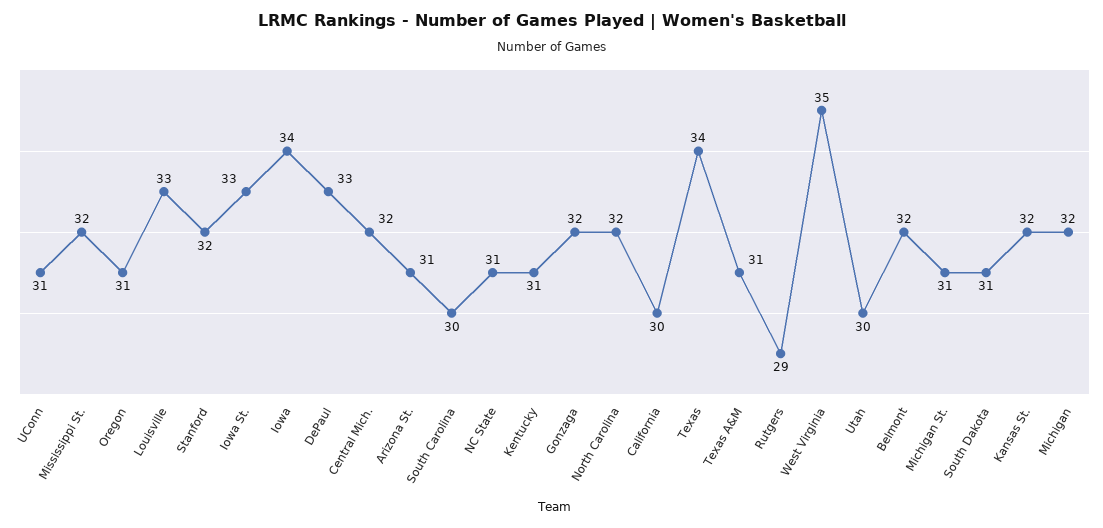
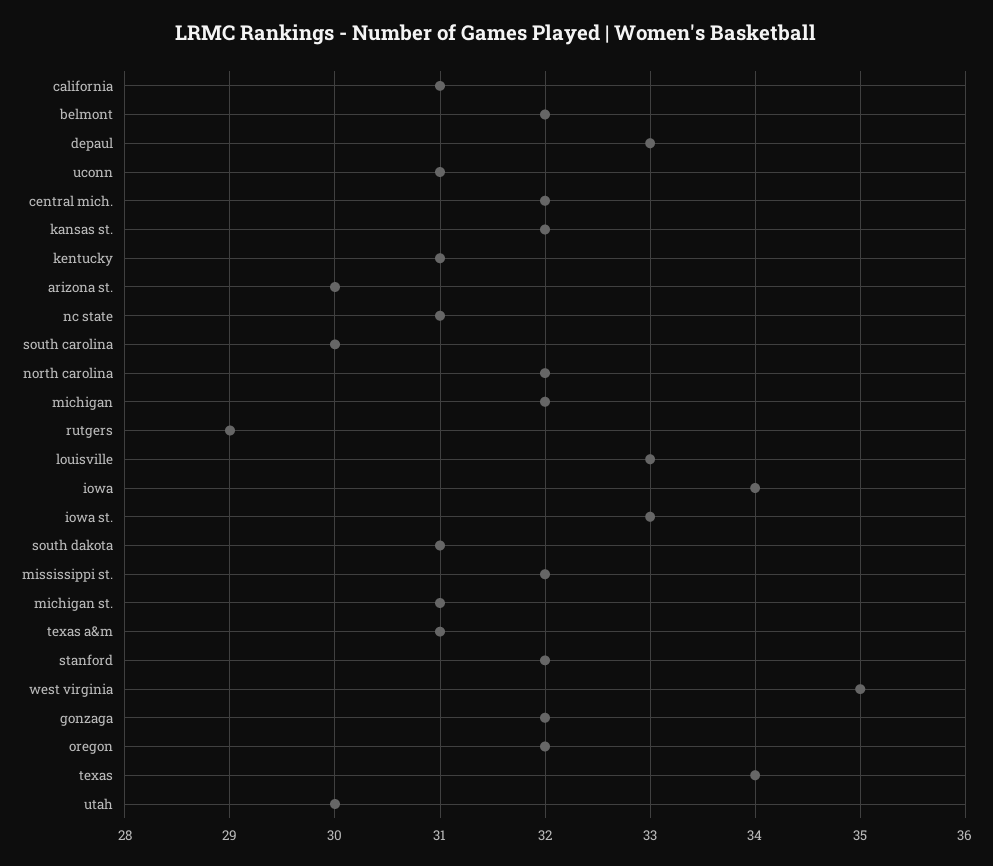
Oregon: 31 -> 32
Arizona St.: 31 -> 30
California: 30 -> 31

